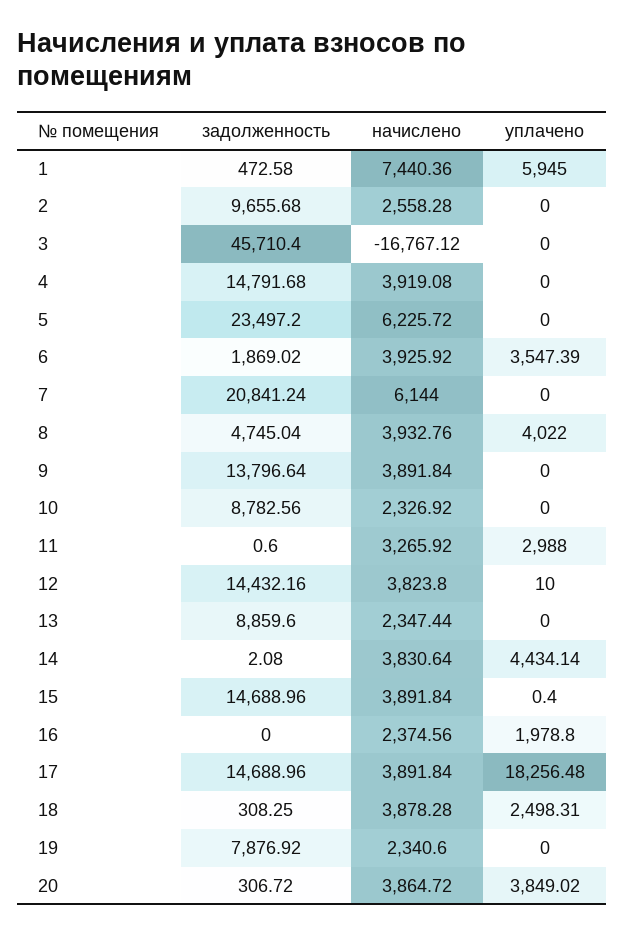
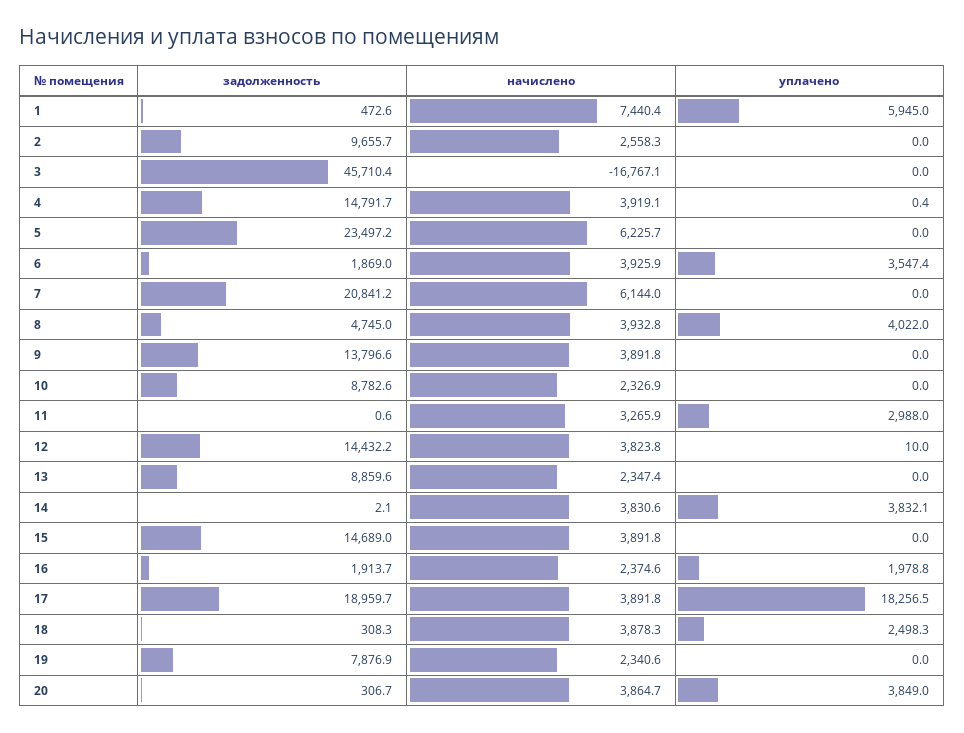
уплачено, 4: 0 -> 0.4
уплачено, 14: 4434.14 -> 3832.1
уплачено, 15: 0.4 -> 0
задолженность, 16: 0 -> 1913.7
задолженность, 17: 14688.96 -> 18959.7

